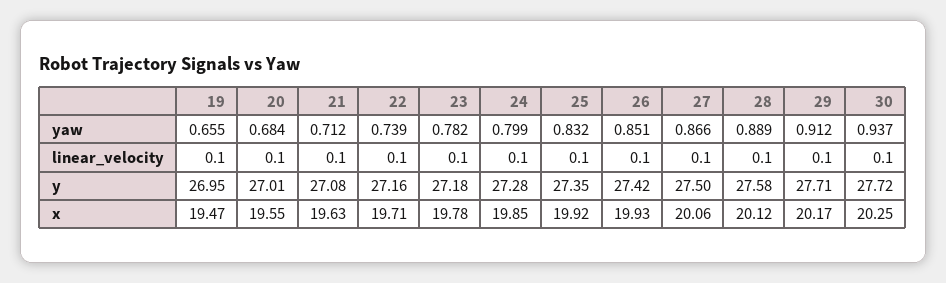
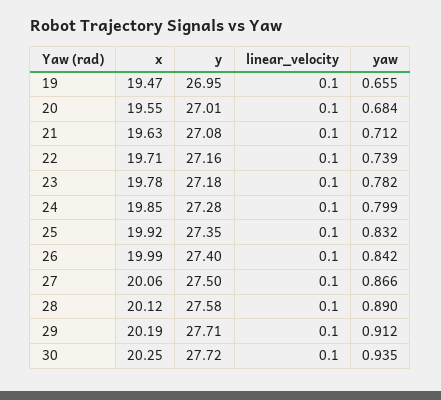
26, yaw: 0.851 -> 0.842
28, yaw: 0.889 -> 0.89
30, yaw: 0.937 -> 0.935
26, y: 27.42 -> 27.4
26, x: 19.93 -> 19.99
29, x: 20.17 -> 20.19

